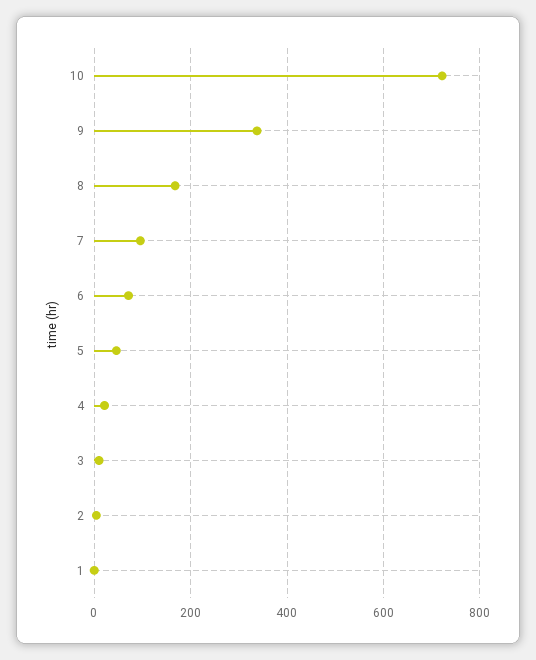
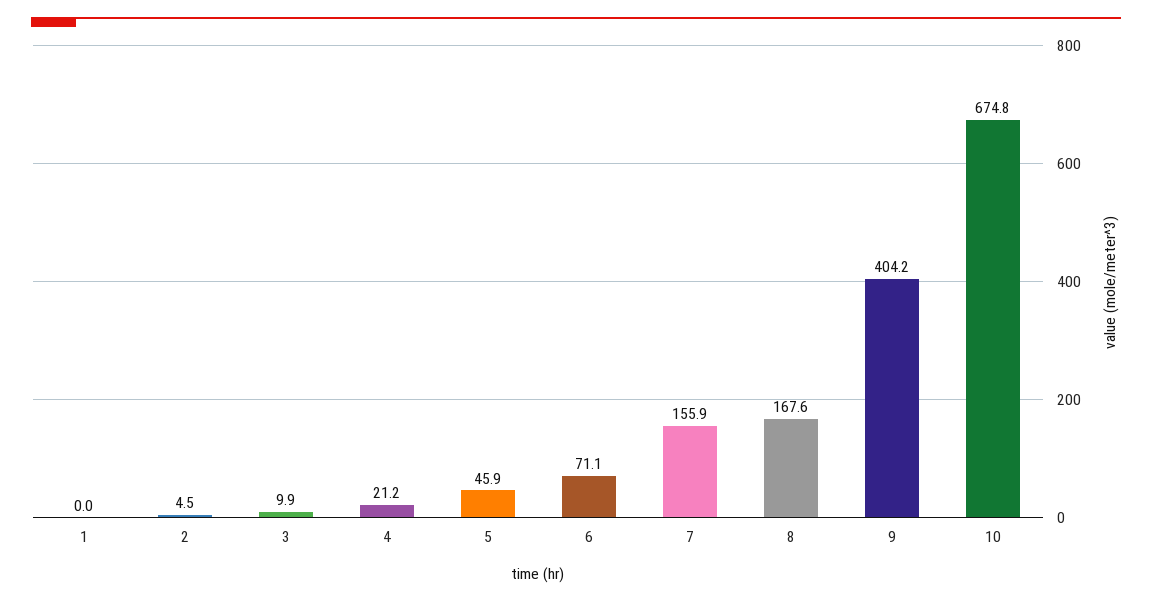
10: 720 -> 674.8
9: 340 -> 404.2
7: 100 -> 155.9

